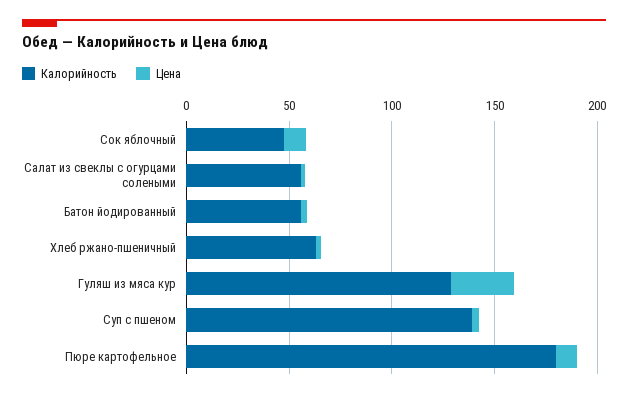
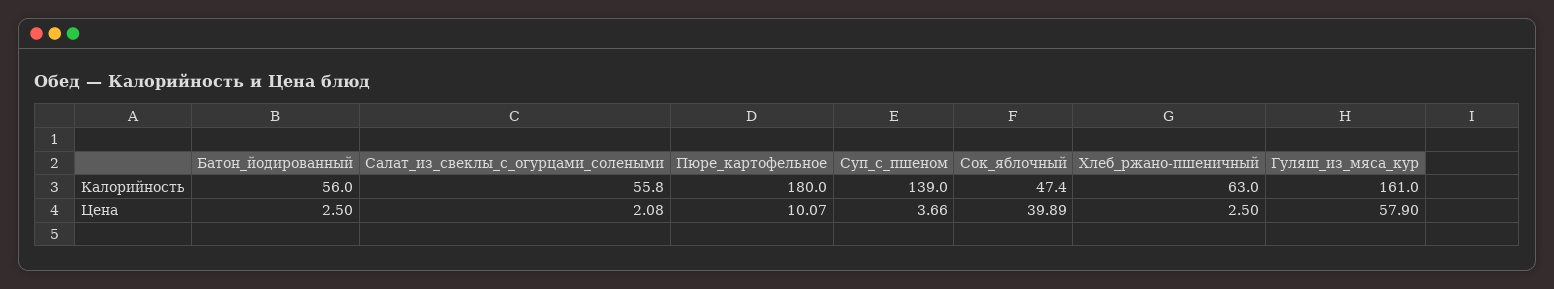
Цена, Сок яблочный: 10 -> 39.89
Калорийность, Гуляш из мяса кур: 130 -> 161
Цена, Гуляш из мяса кур: 30 -> 57.9

